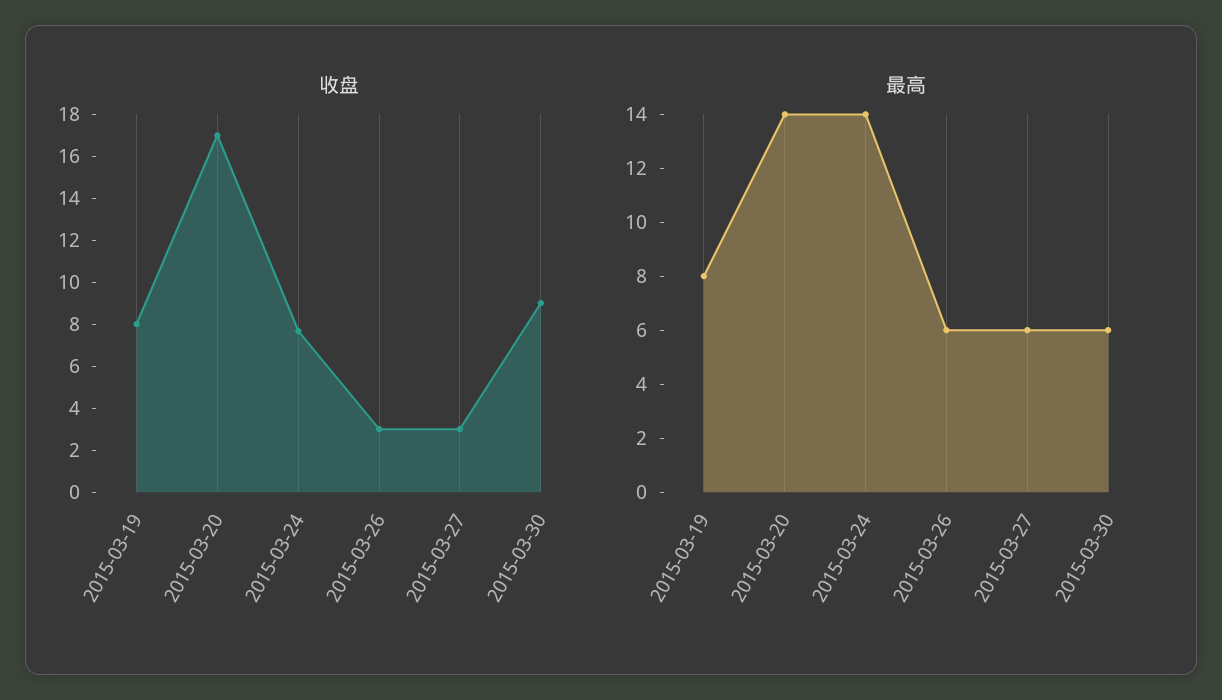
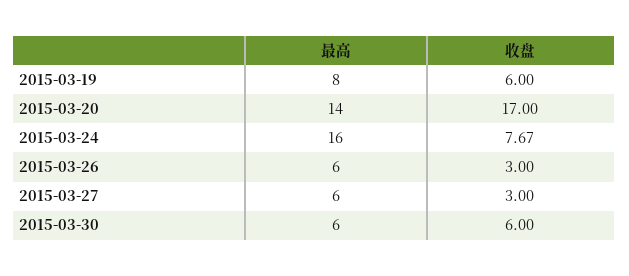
收盘, 2015-03-19: 8 -> 6
收盘, 2015-03-30: 9 -> 6
最高, 2015-03-24: 14 -> 16

